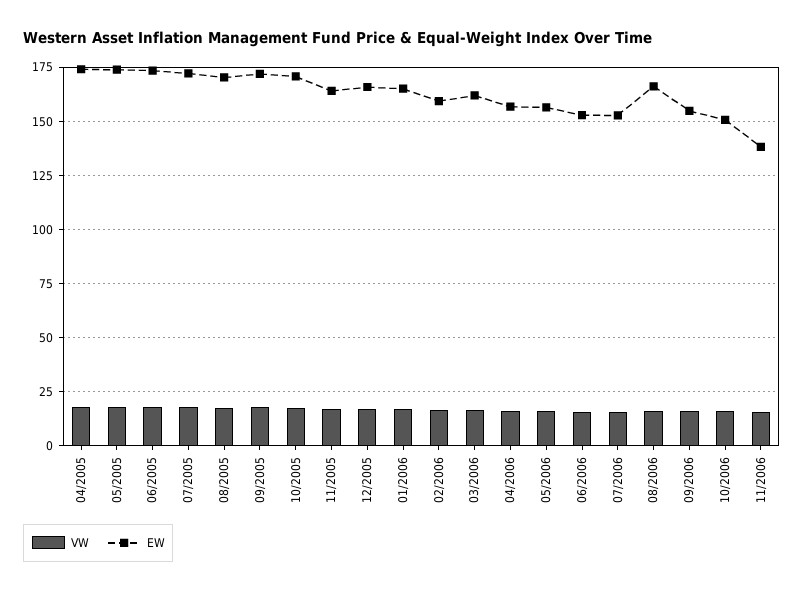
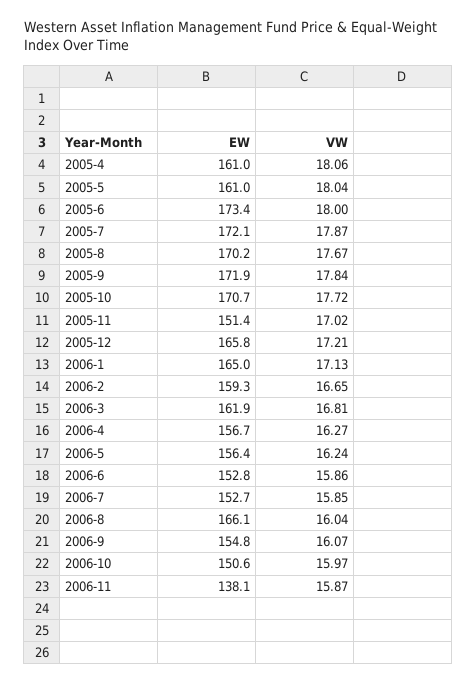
EW, 04/2005: 175 -> 161
EW, 05/2005: 175 -> 161
EW, 11/2005: 165 -> 151.4

